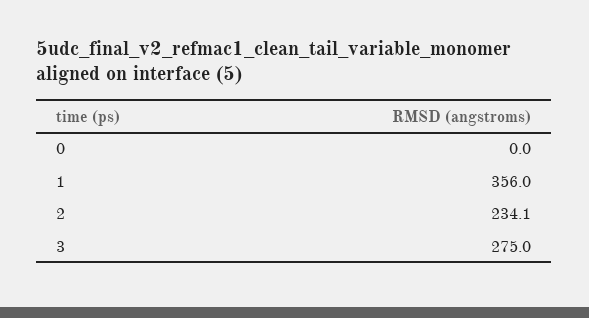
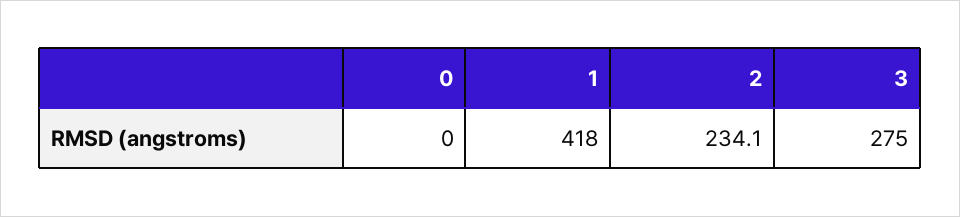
1: 356 -> 418

